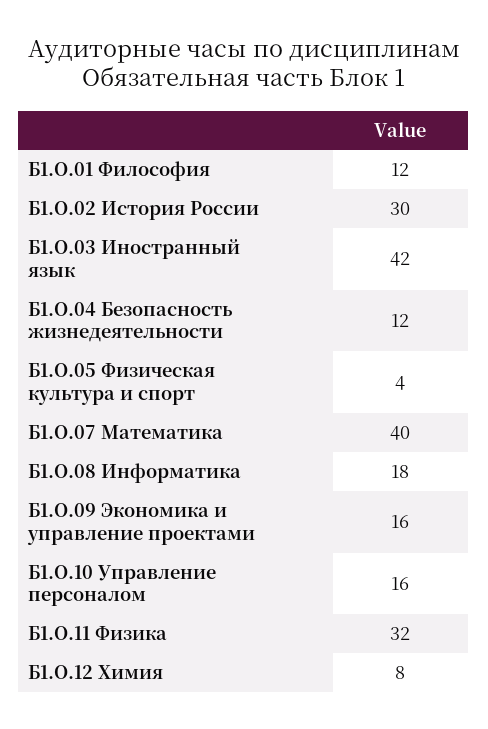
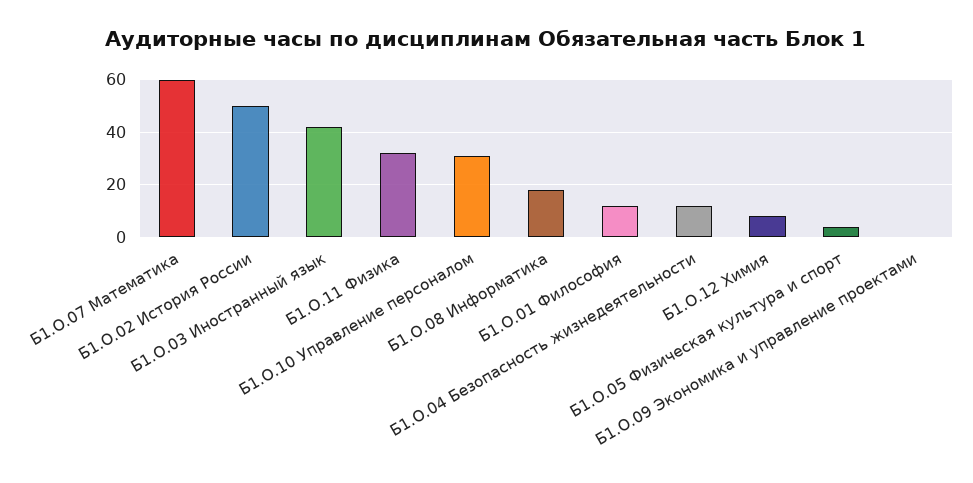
Б1.О.02 История России: 30 -> 50
Б1.О.07 Математика: 40 -> 60
Б1.О.09 Экономика и управление проектами: 16 -> 0
Б1.О.10 Управление персоналом: 16 -> 30

